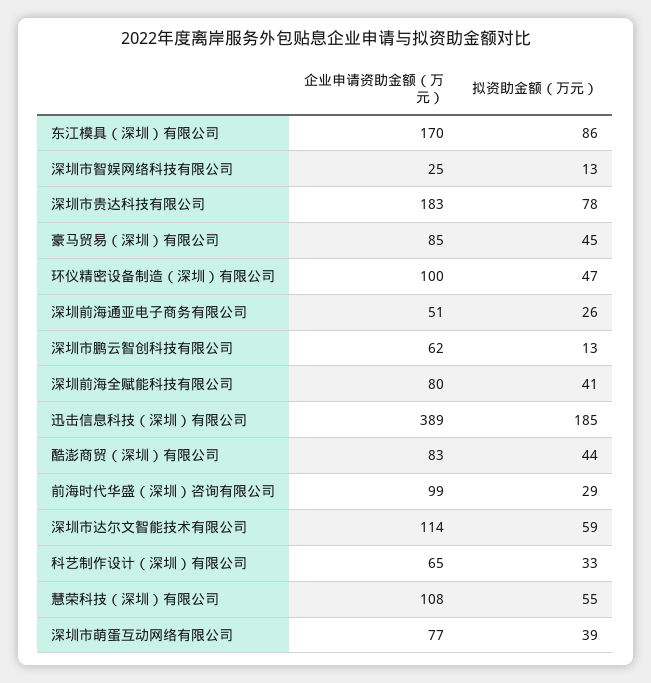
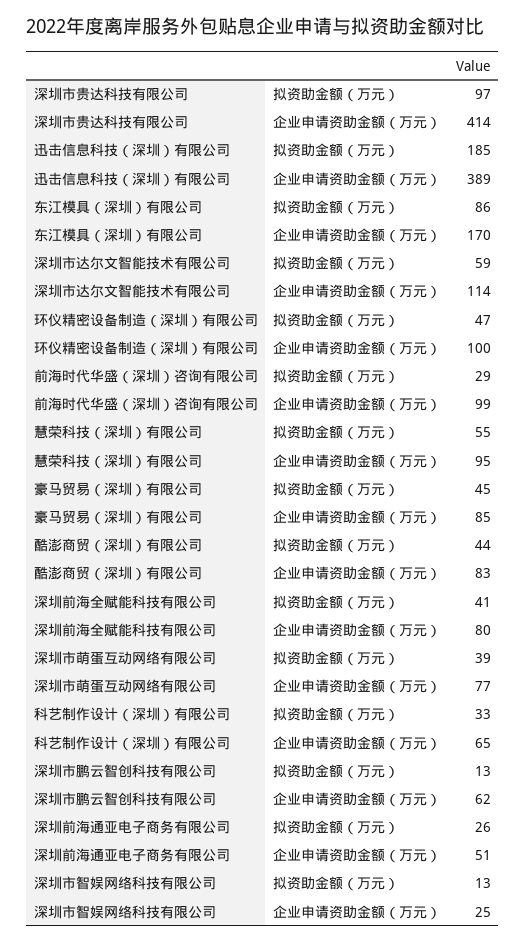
企业申请资助金额（万元）, 深圳市贵达科技有限公司: 183 -> 414
拟资助金额（万元）, 深圳市贵达科技有限公司: 78 -> 97
企业申请资助金额（万元）, 慧荣科技（深圳）有限公司: 108 -> 95

